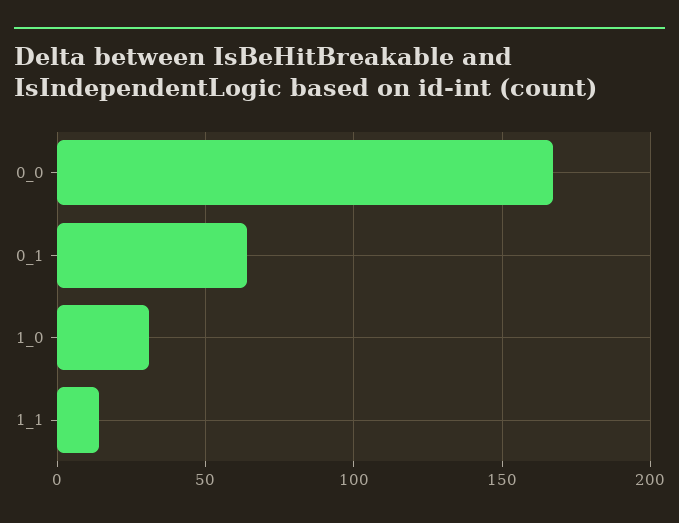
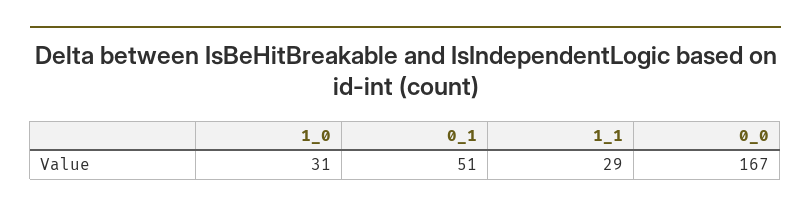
0_1: 65 -> 51
1_1: 15 -> 29

